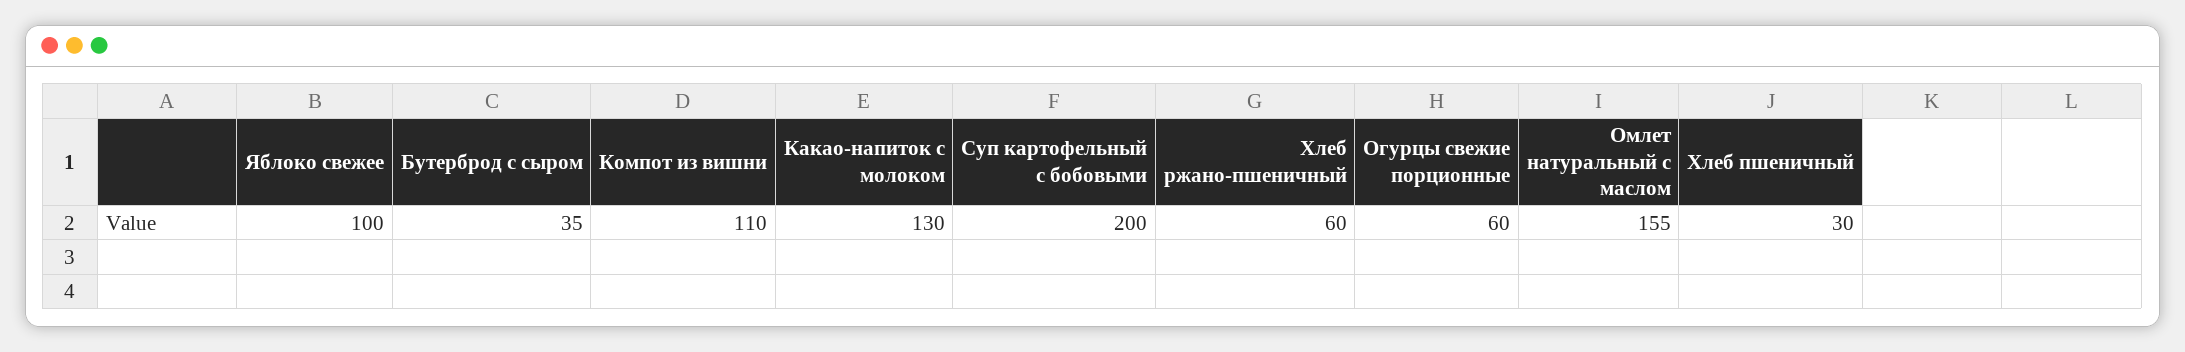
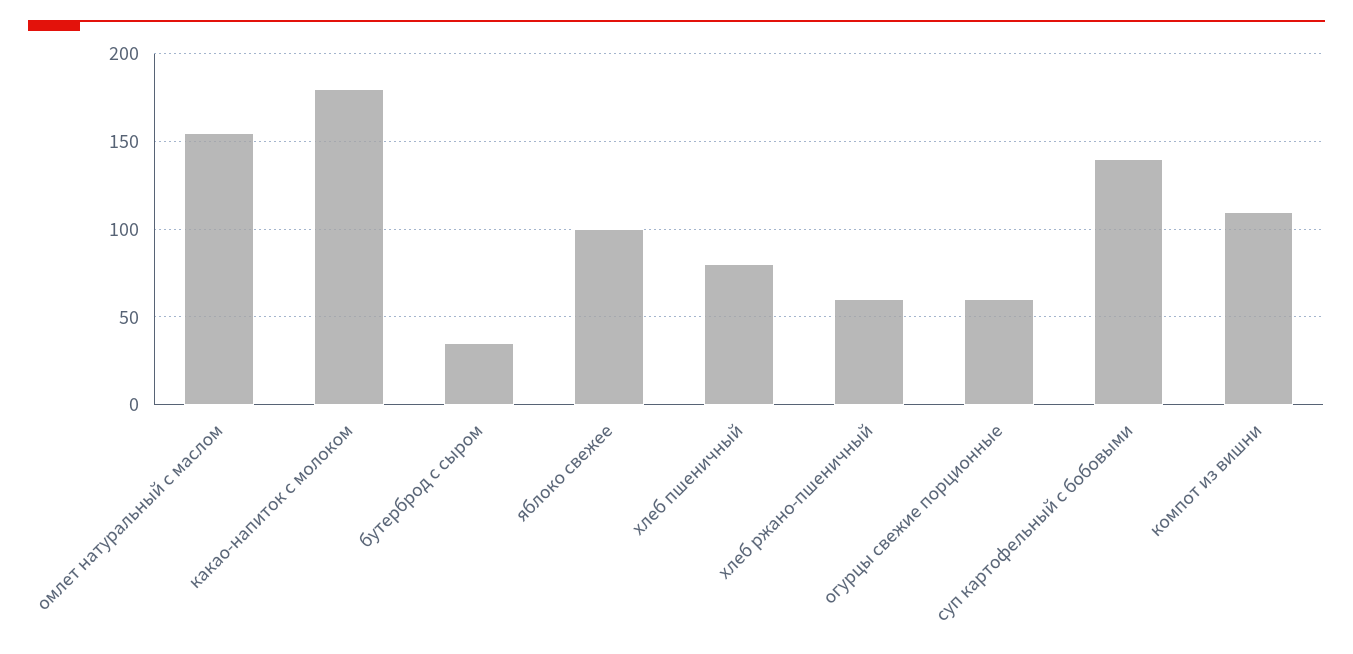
Какао-напиток с молоком: 130 -> 180
Суп картофельный с бобовыми: 200 -> 140
Хлеб пшеничный: 30 -> 80

